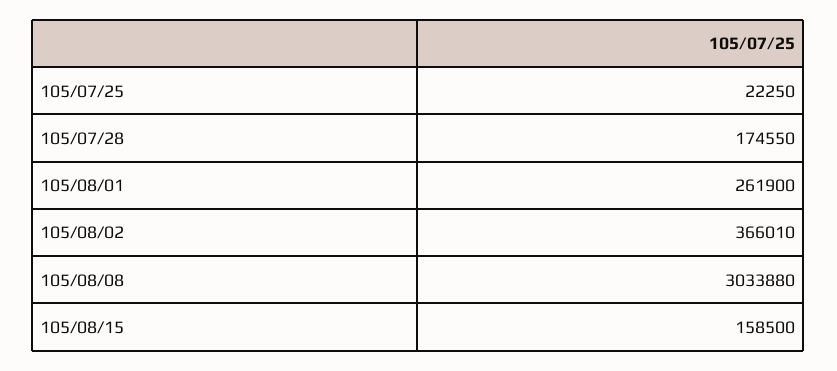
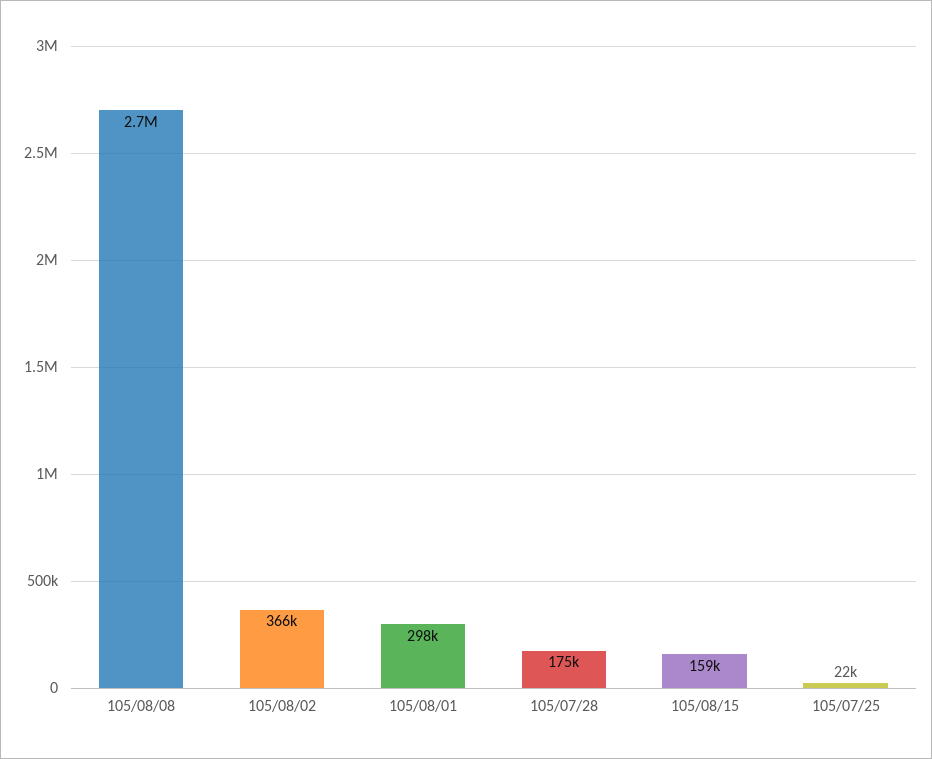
105/08/01: 261900 -> 298000
105/08/08: 3033880 -> 2700000

